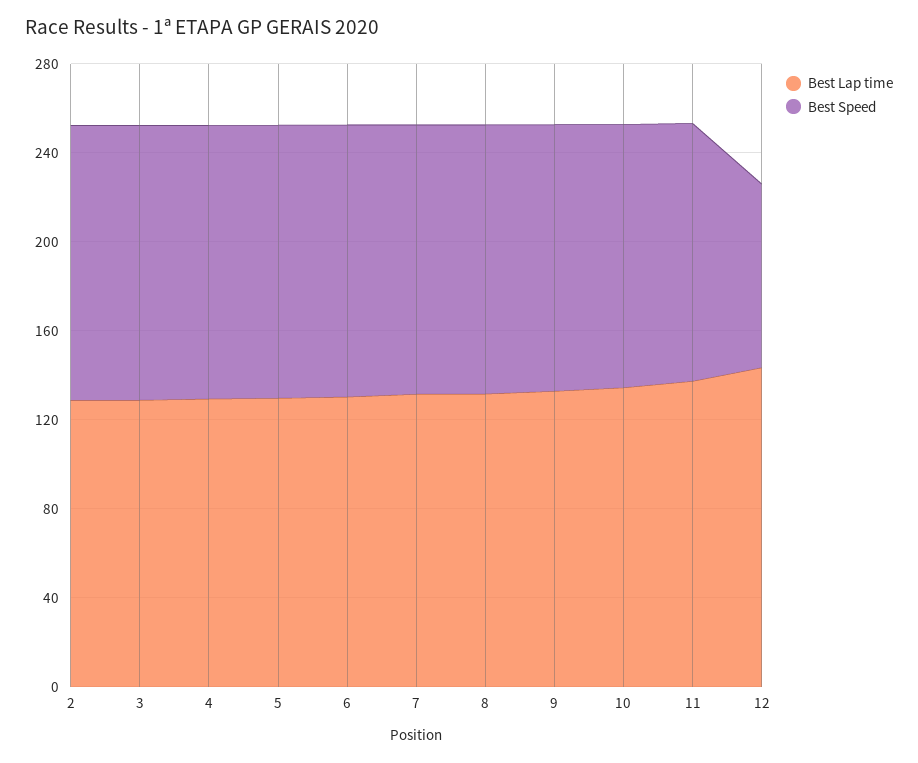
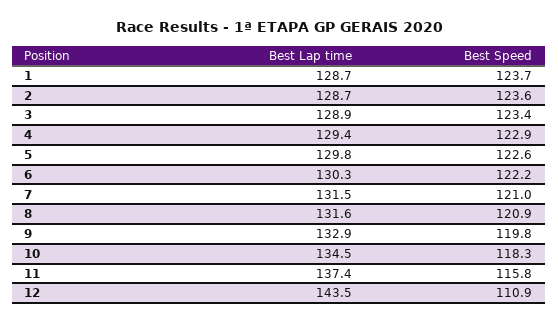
Best Speed, 12: 80 -> 110.9
Best Lap time, 1: none -> 128.7
Best Speed, 1: none -> 123.7

